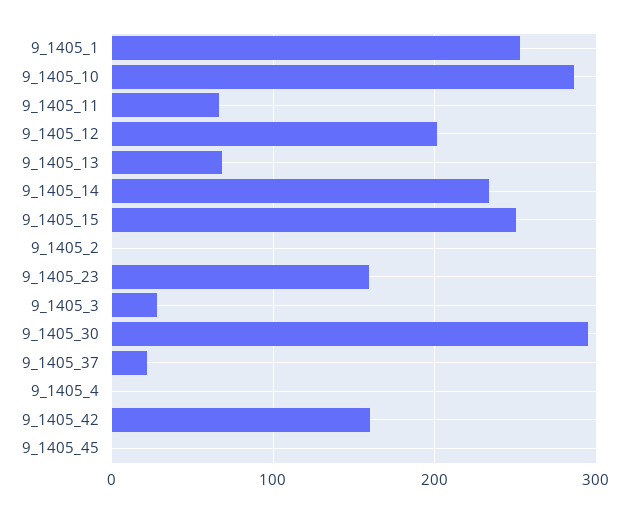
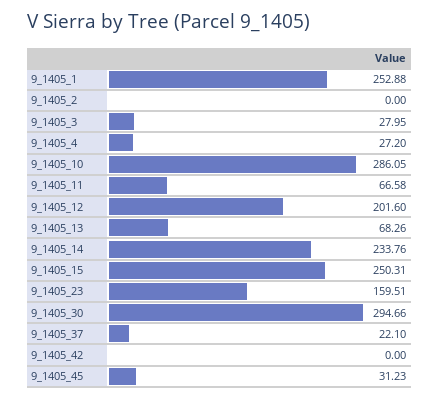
9_1405_4: 0 -> 27.2
9_1405_42: 160 -> 0
9_1405_45: 0 -> 31.23

